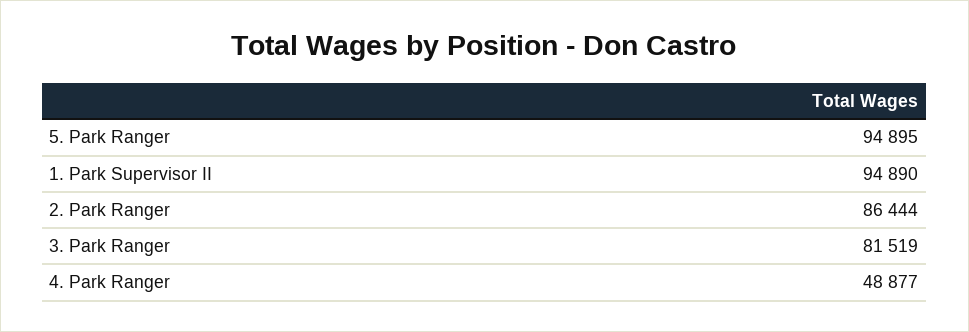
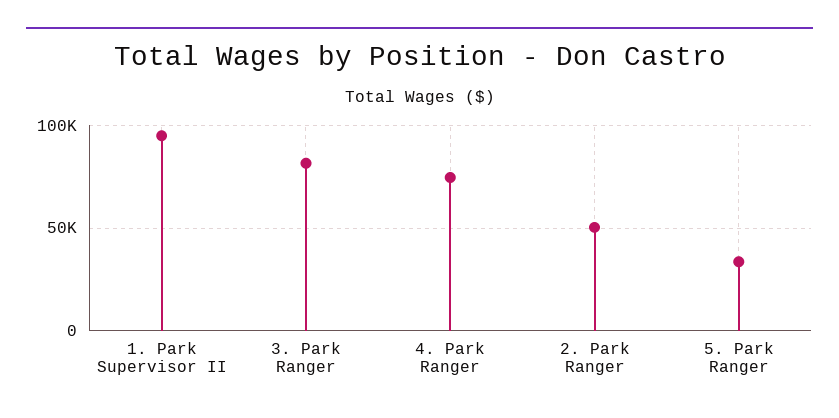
5. Park Ranger: 94895 -> 35000
2. Park Ranger: 86444 -> 50000
4. Park Ranger: 48877 -> 75000

